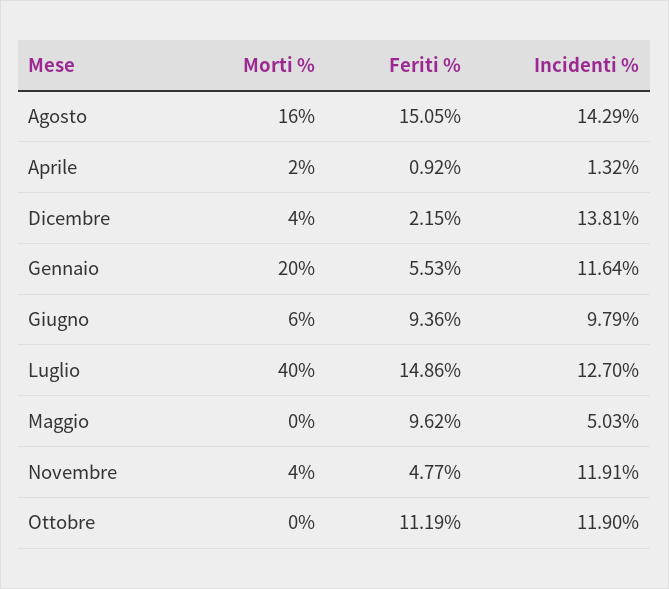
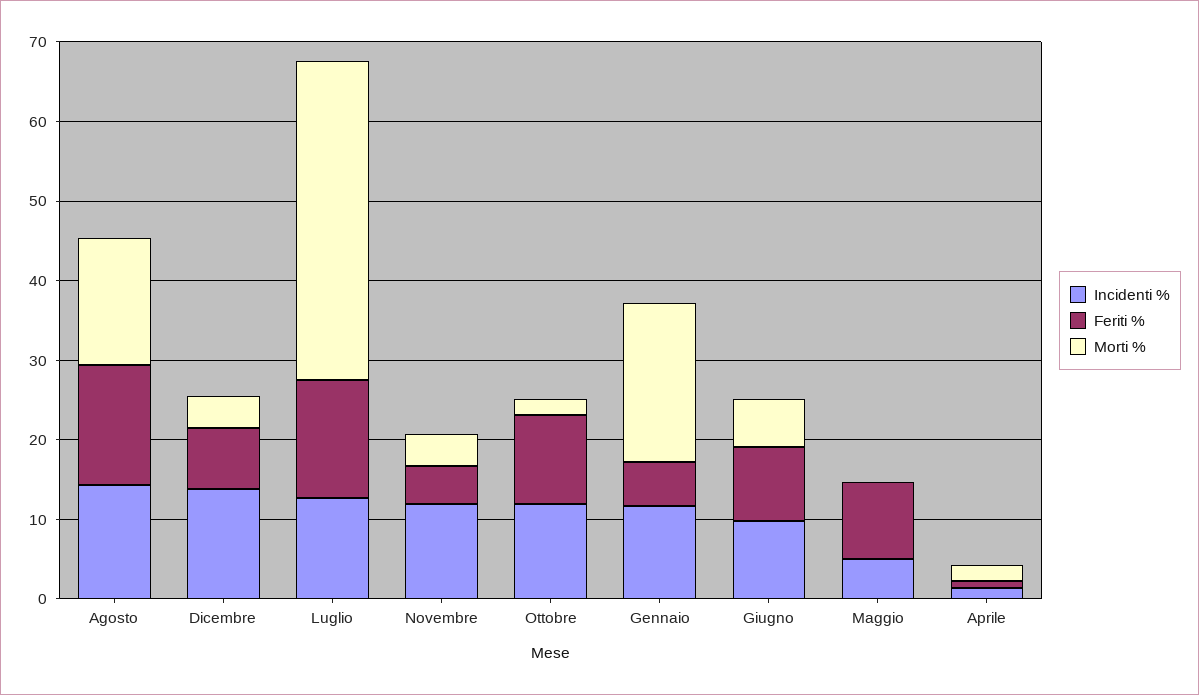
Feriti %, Dicembre: 2.15 -> 8
Morti %, Ottobre: 0 -> 2

